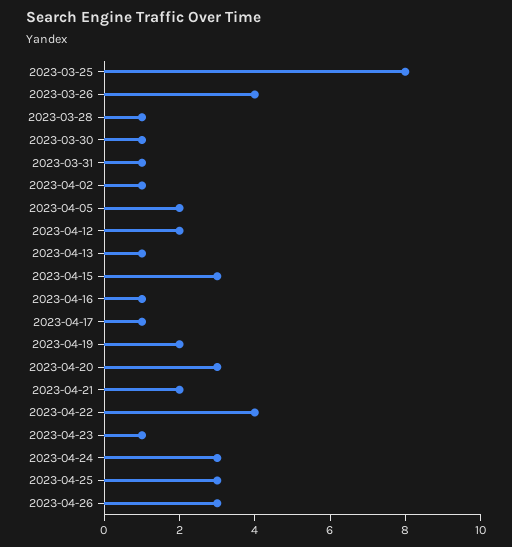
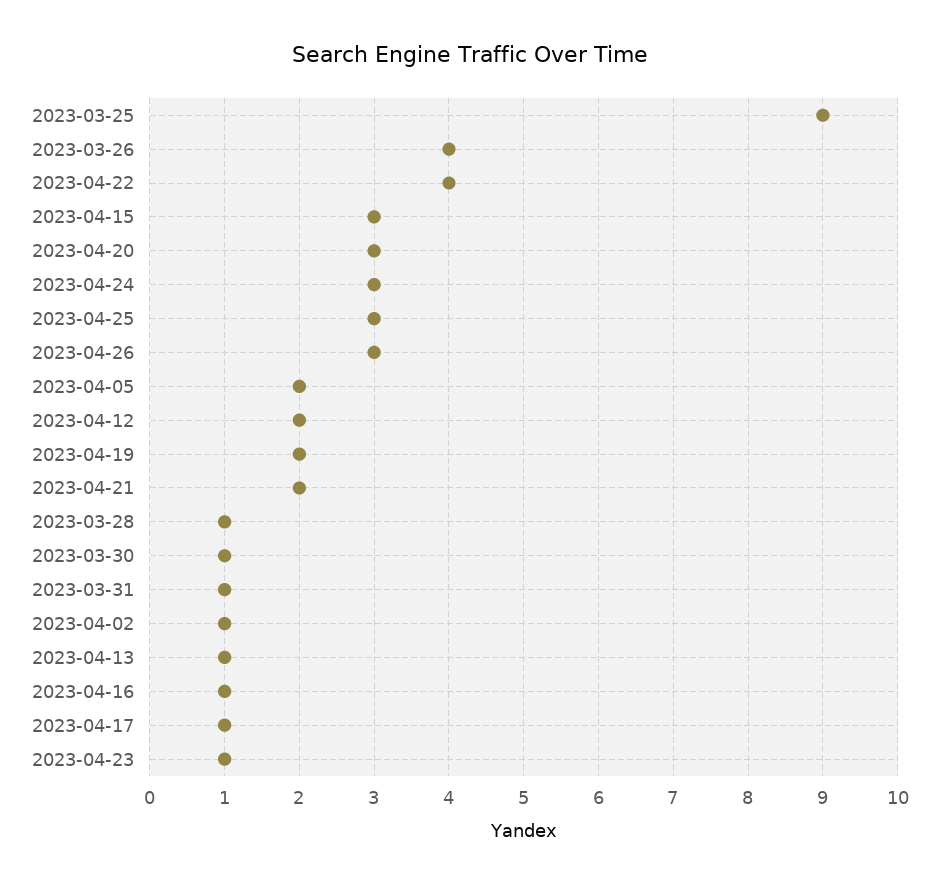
2023-03-25: 8 -> 9

